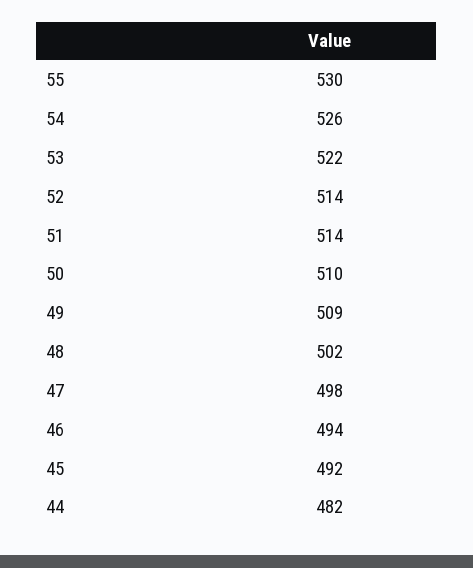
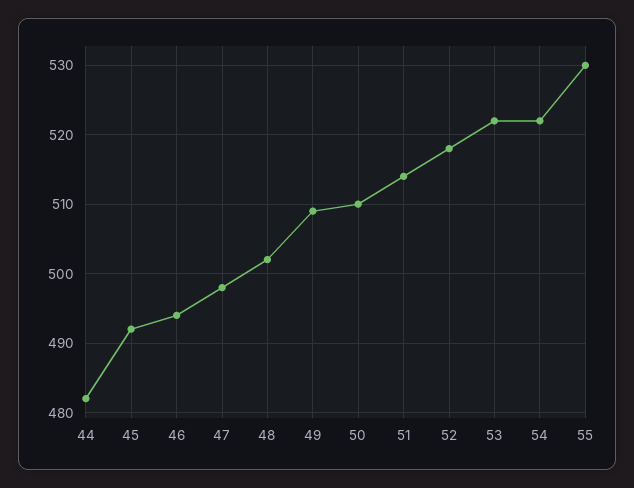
54: 526 -> 522
52: 514 -> 518

